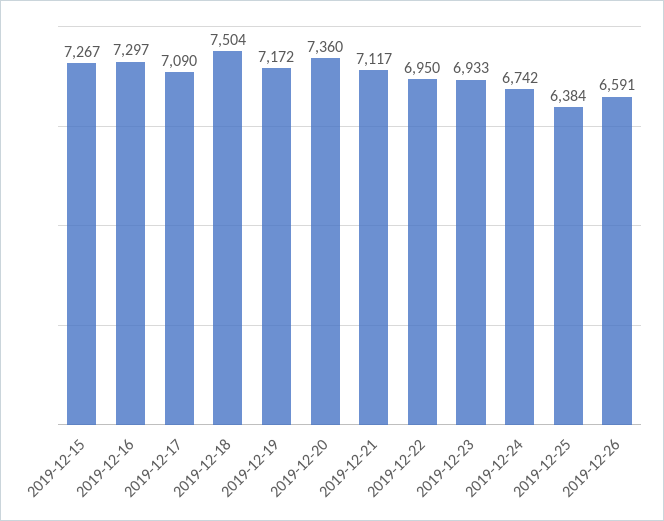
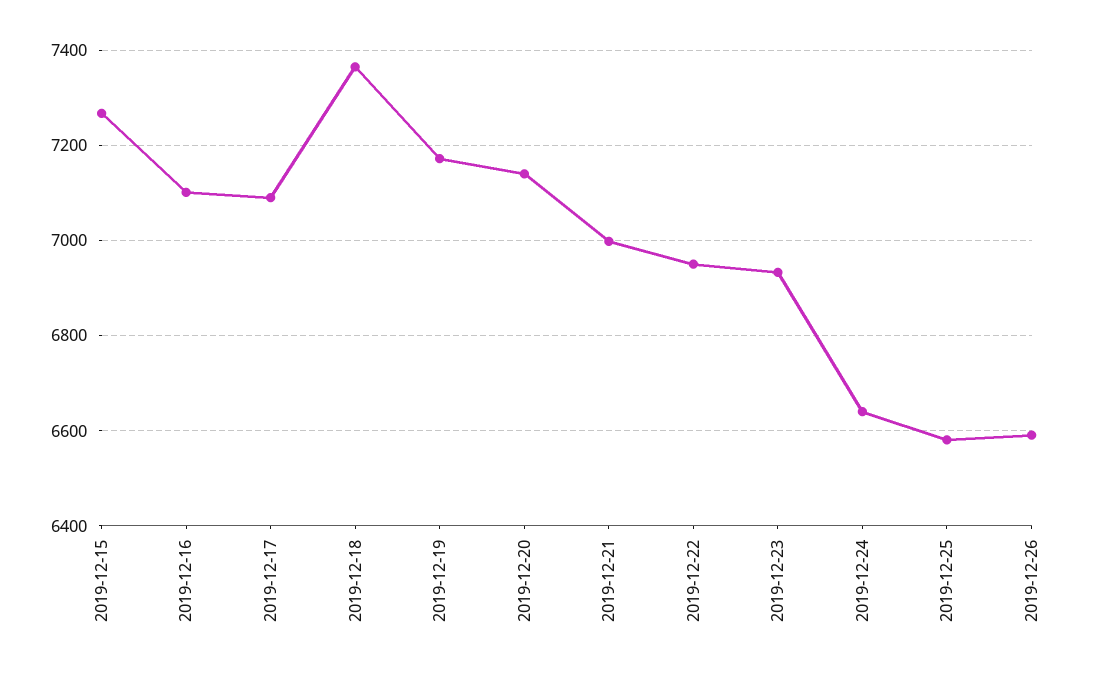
2019-12-16: 7297 -> 7100
2019-12-18: 7504 -> 7360
2019-12-20: 7360 -> 7140
2019-12-21: 7117 -> 7000
2019-12-24: 6742 -> 6640
2019-12-25: 6384 -> 6580

